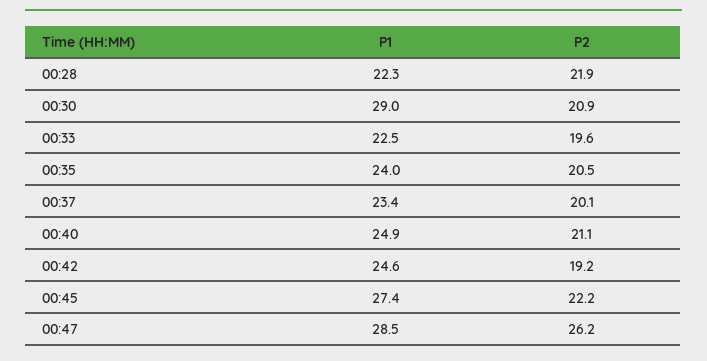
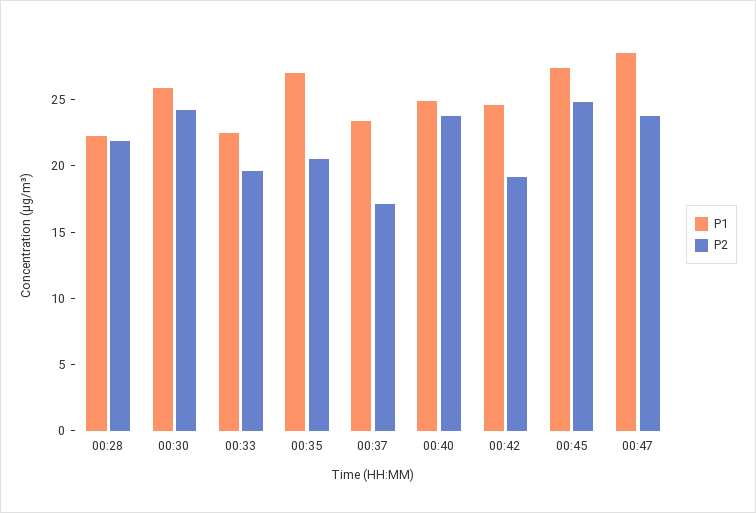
P1, 00:30: 29 -> 26
P2, 00:30: 20.9 -> 24
P1, 00:35: 24 -> 27
P2, 00:37: 20.1 -> 17
P2, 00:40: 21.1 -> 24
P2, 00:45: 22.2 -> 25
P2, 00:47: 26.2 -> 24

